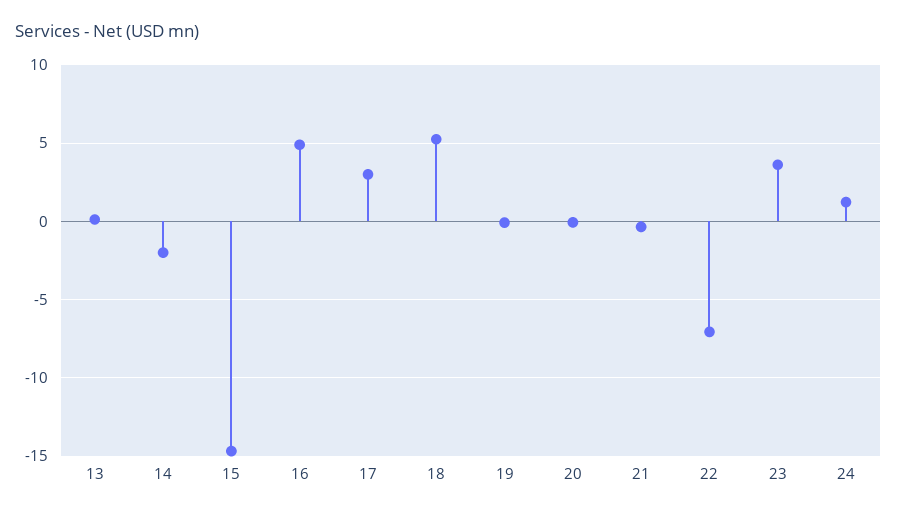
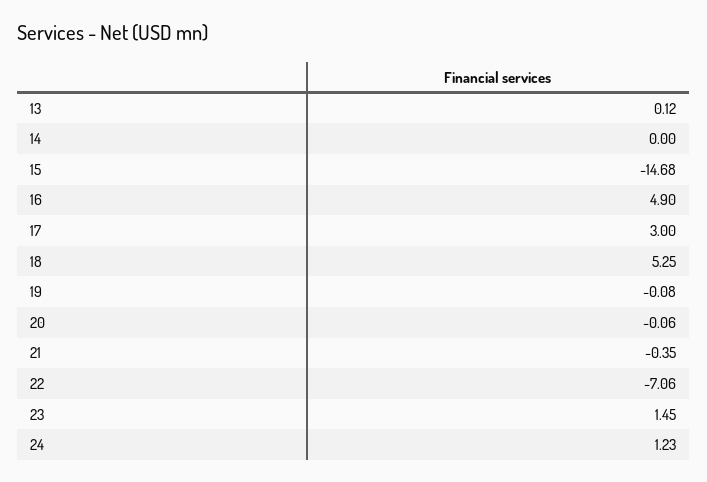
14: -2 -> 0
23: 3.5 -> 1.45

